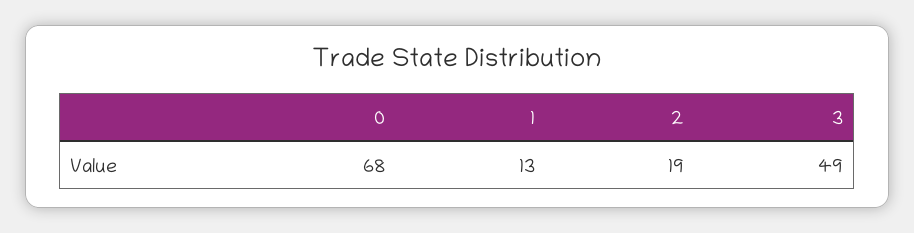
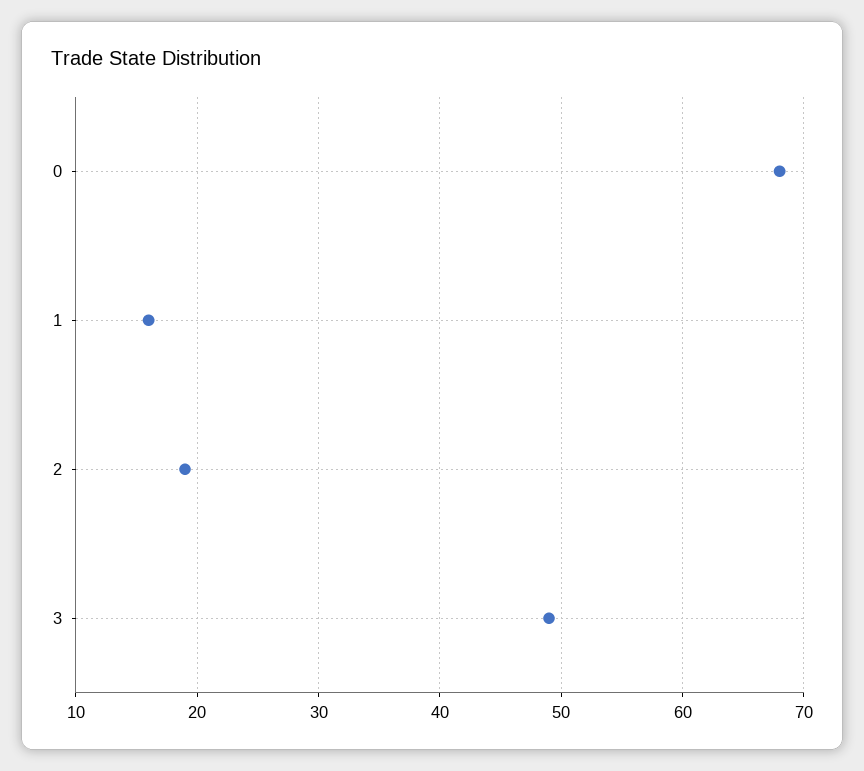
1: 13 -> 16

